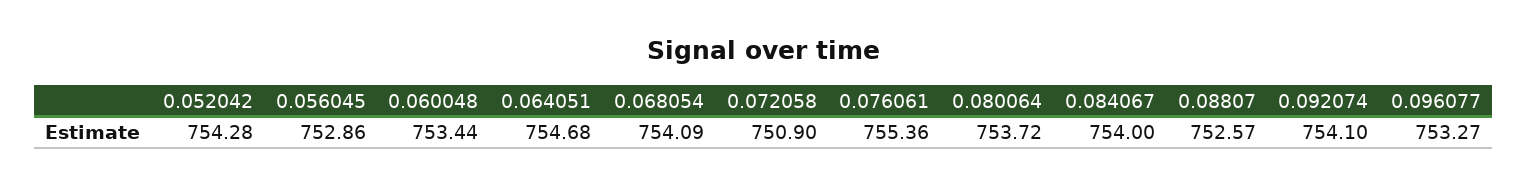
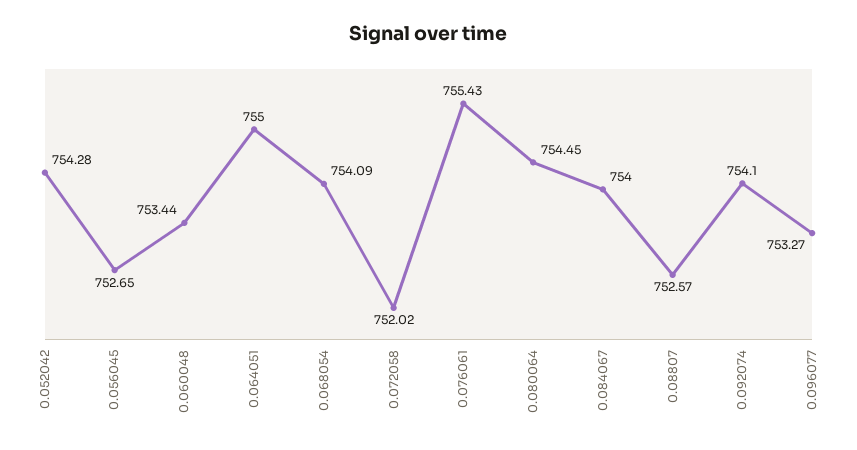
0.056045: 752.86 -> 752.65
0.064051: 754.68 -> 755
0.072058: 750.9 -> 752.02
0.076061: 755.36 -> 755.43
0.080064: 753.72 -> 754.45

